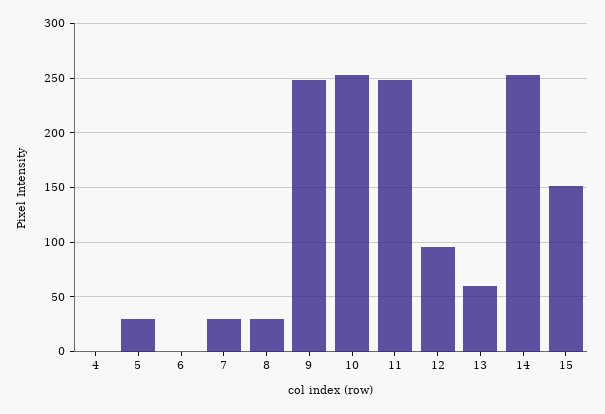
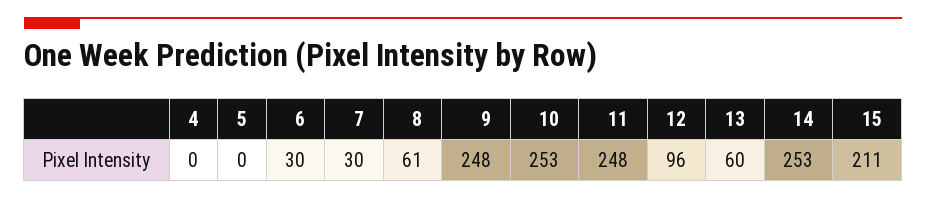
5: 30 -> 0
6: 0 -> 30
8: 30 -> 61
15: 150 -> 211

